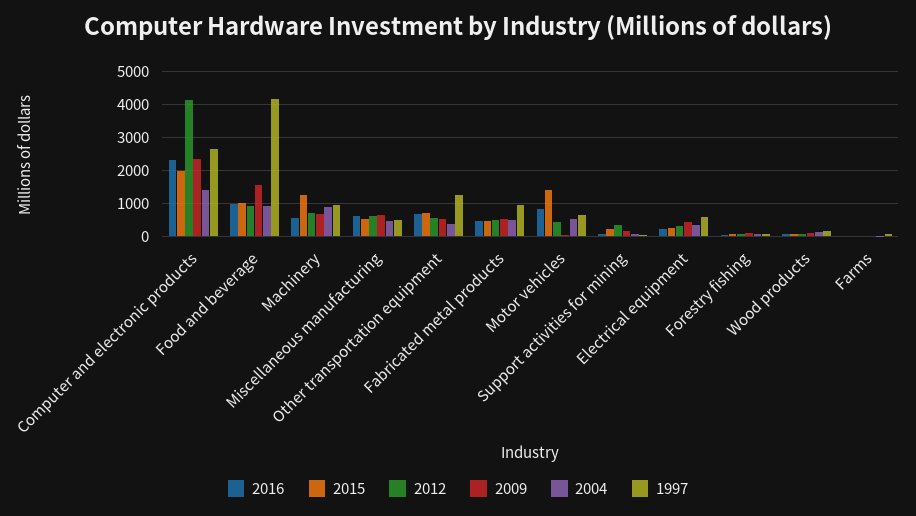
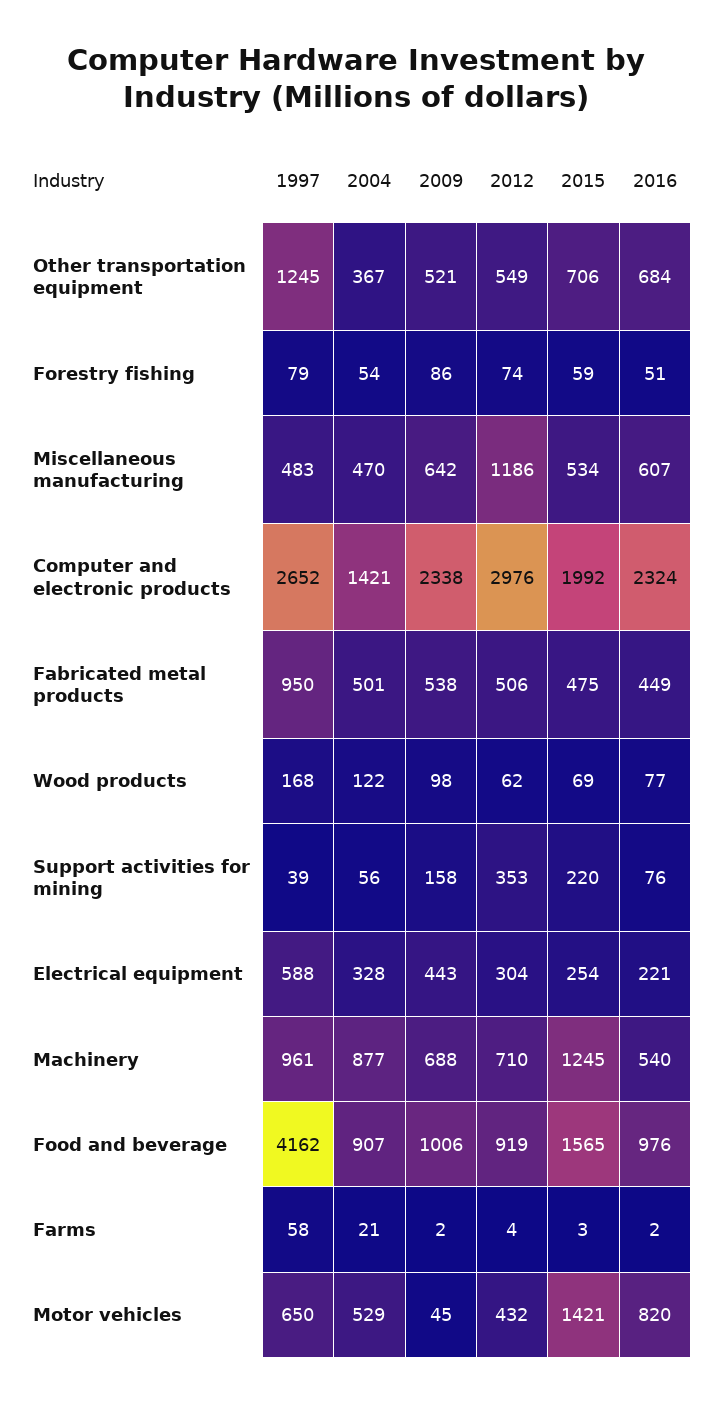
2012, Computer and electronic products: 4200 -> 2976
2015, Food and beverage: 1000 -> 1565
2009, Food and beverage: 1600 -> 1006
2012, Miscellaneous manufacturing: 600 -> 1186

